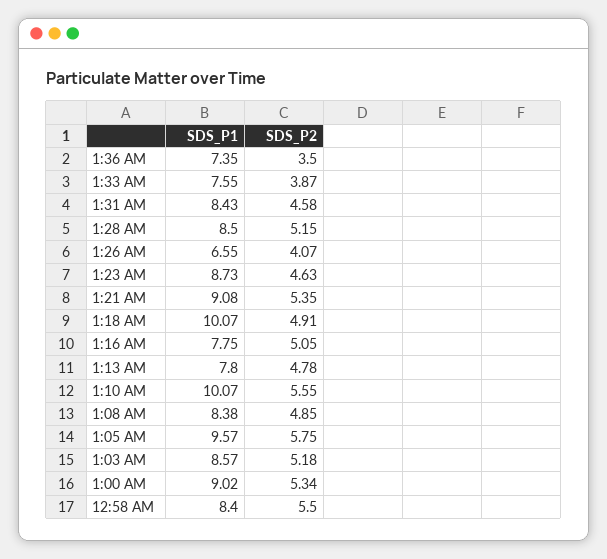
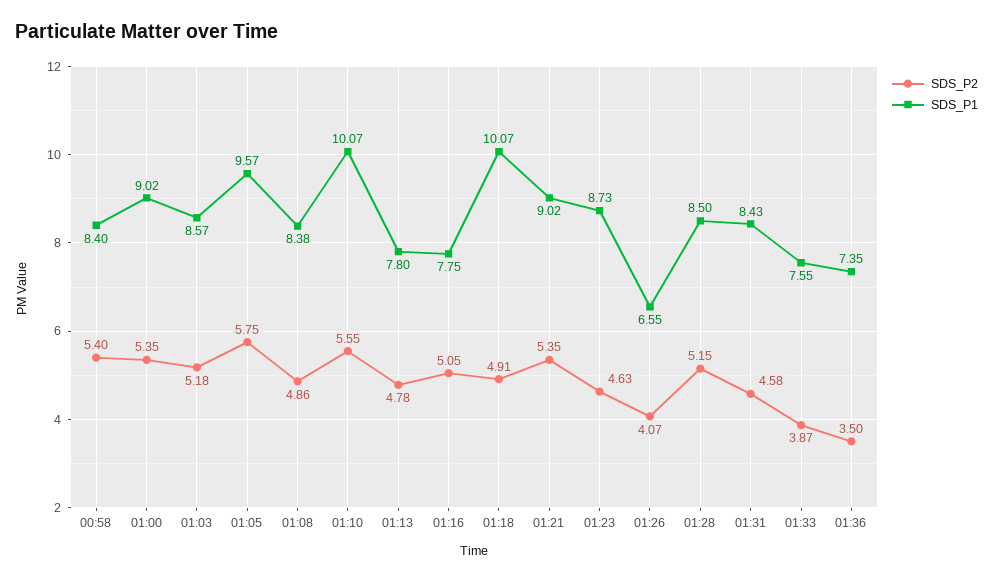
SDS_P1, 1:21 AM: 9.08 -> 9.02
SDS_P2, 1:08 AM: 4.85 -> 4.86
SDS_P2, 1:00 AM: 5.34 -> 5.35
SDS_P2, 12:58 AM: 5.5 -> 5.4

